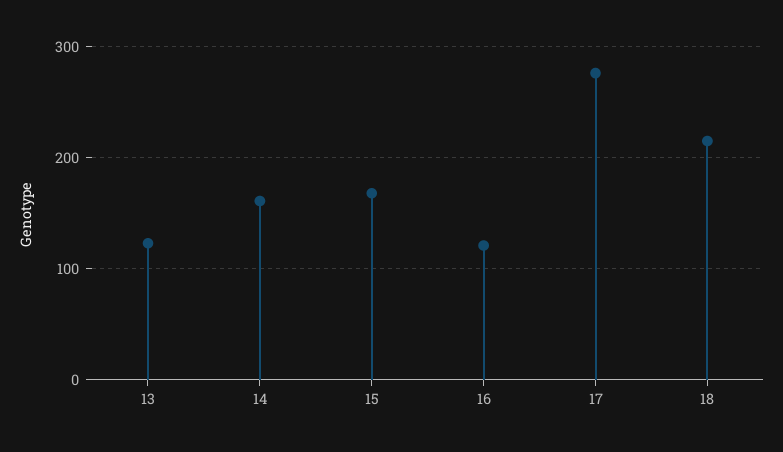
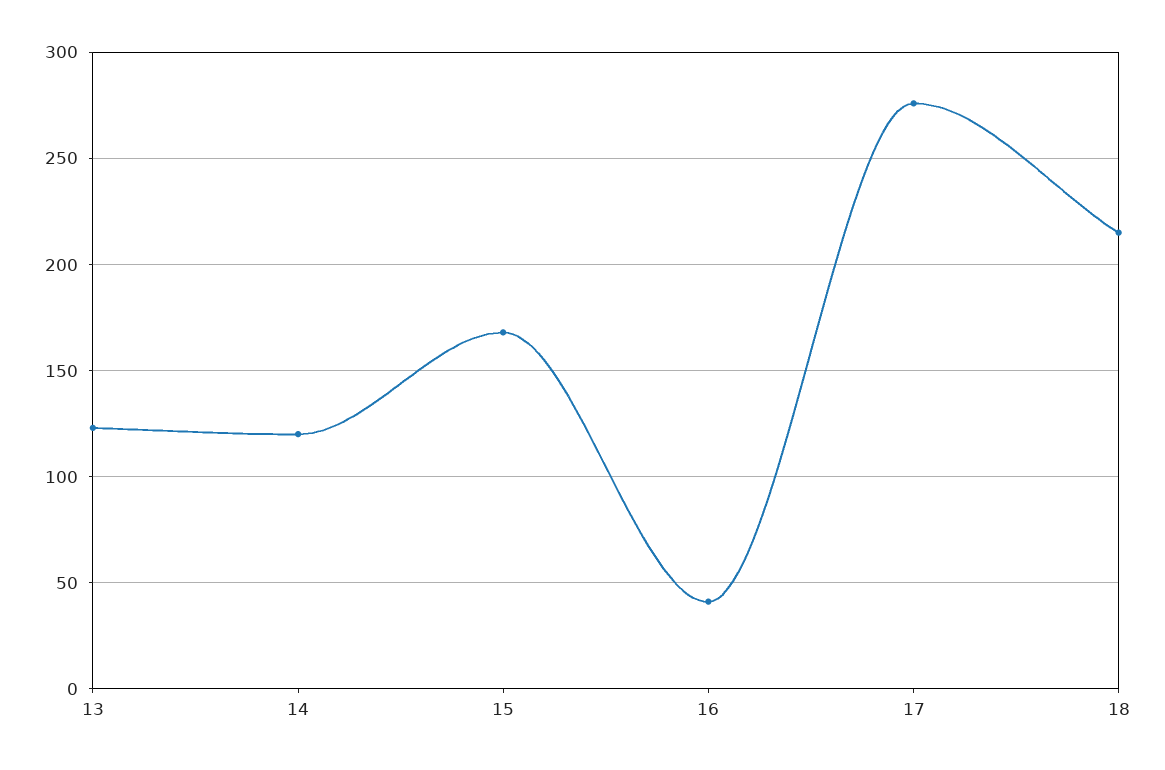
14: 160 -> 120
16: 120 -> 40

